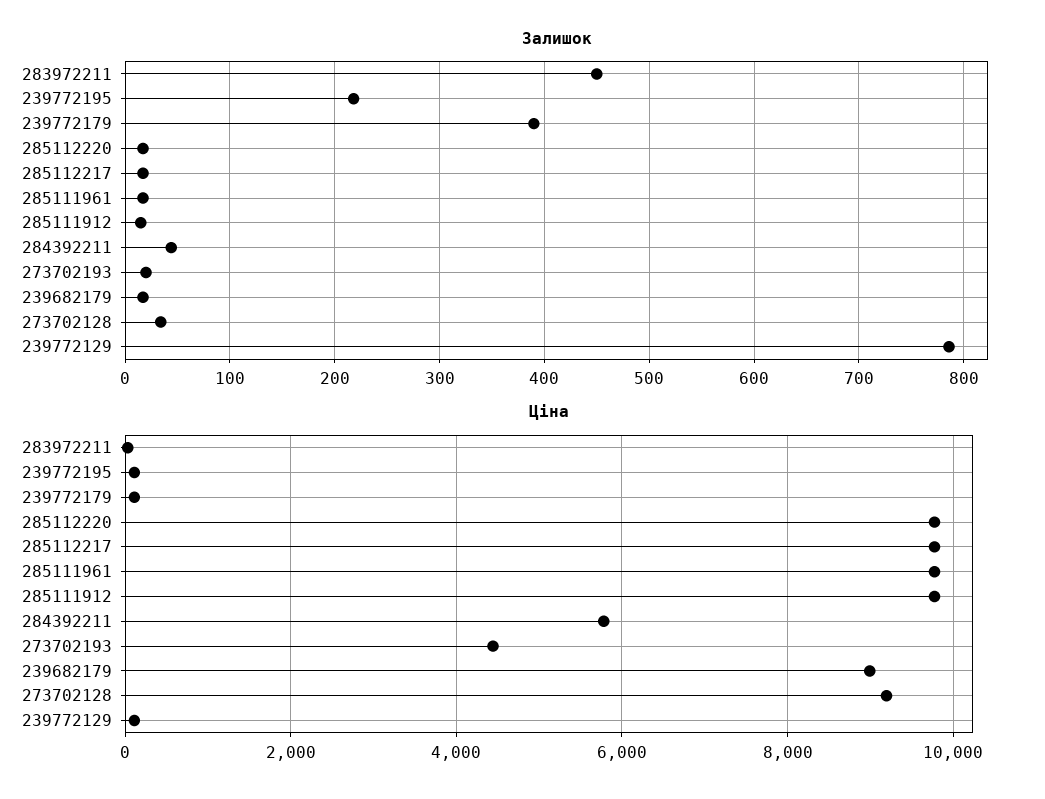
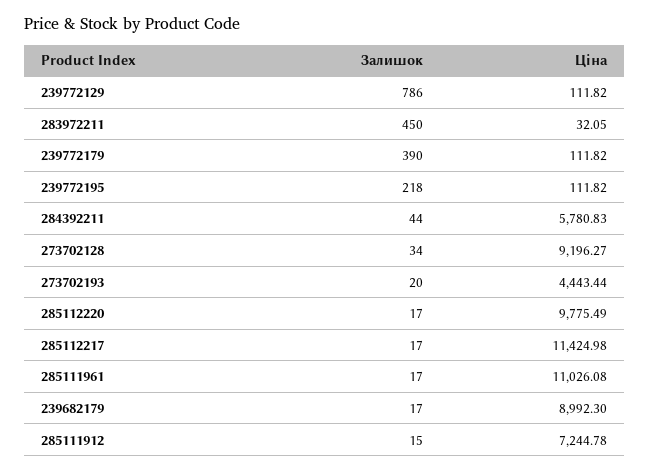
Ціна, 285112217: 9800 -> 11424.98
Ціна, 285111961: 9800 -> 11026.08
Ціна, 285111912: 9800 -> 7244.78

